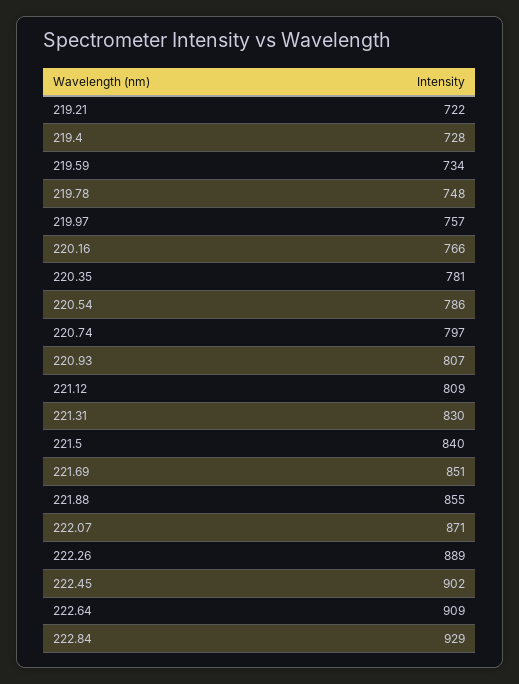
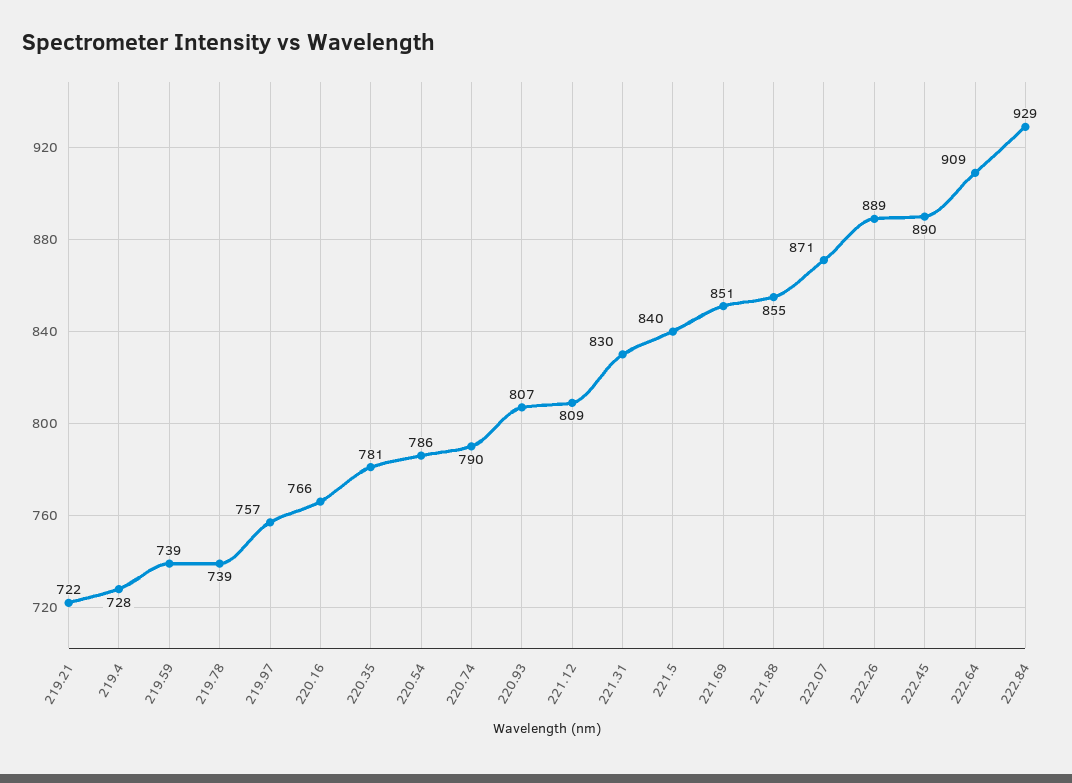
219.59: 734 -> 739
219.78: 748 -> 739
220.74: 797 -> 790
222.45: 902 -> 890

